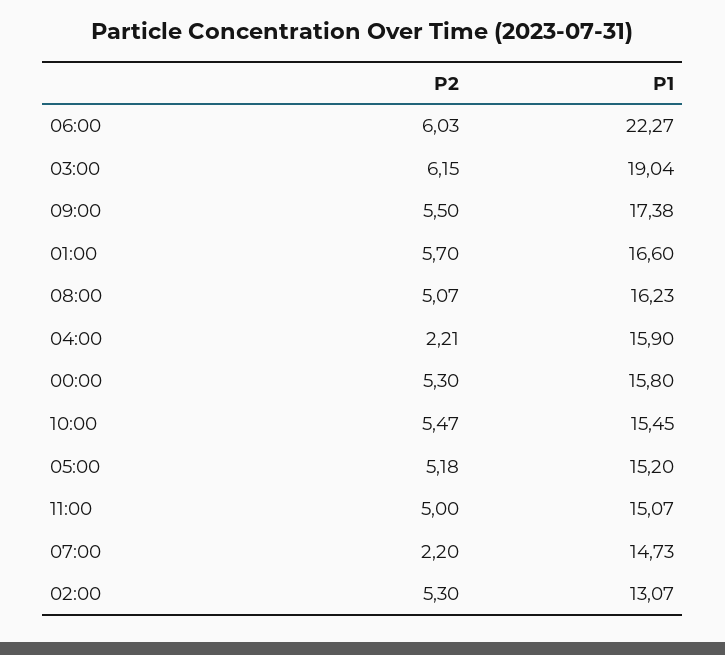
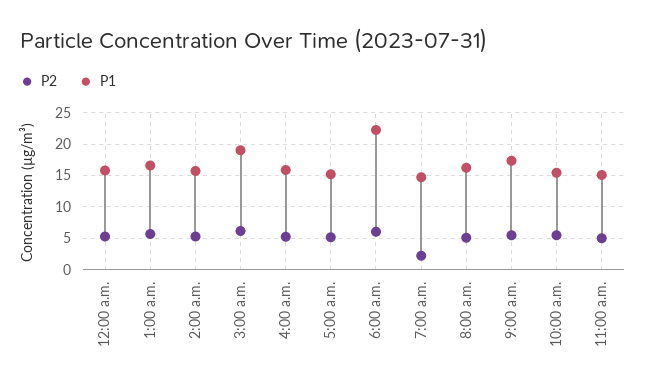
P2, 04:00: 2.21 -> 5
P1, 02:00: 13.07 -> 16

